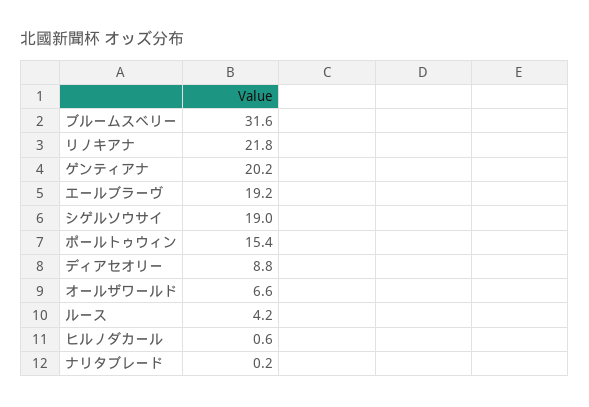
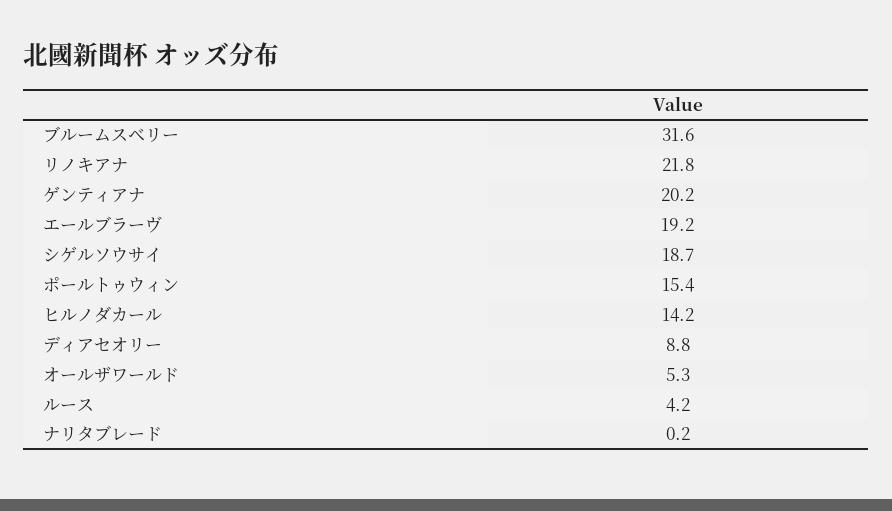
シゲルソウサイ: 19 -> 18.7
オールザワールド: 6.6 -> 5.3
ヒルノダカール: 0.6 -> 14.2

